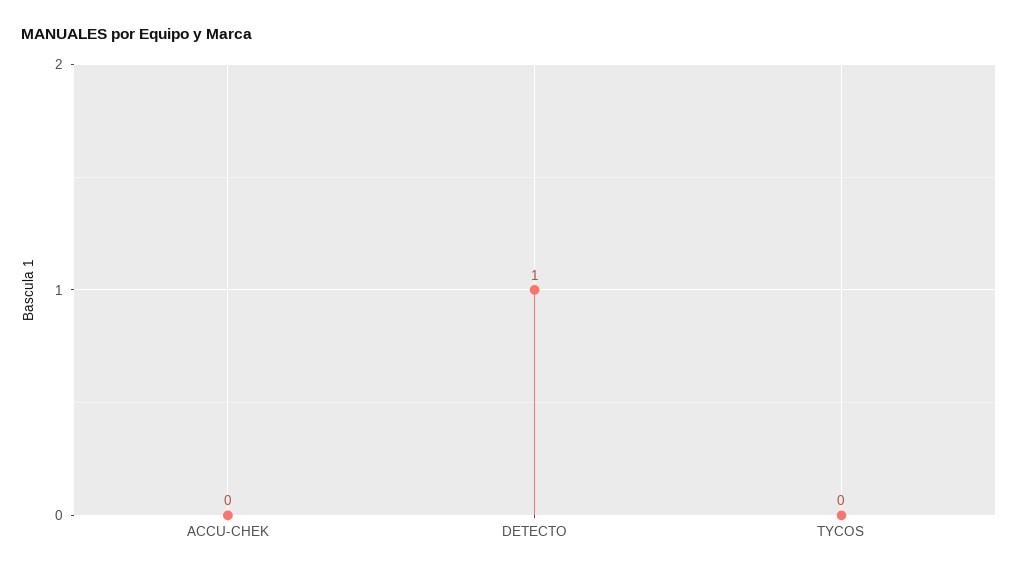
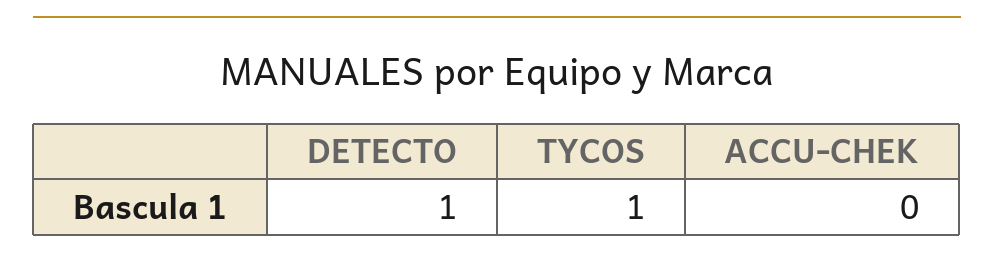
TYCOS: 0 -> 1

